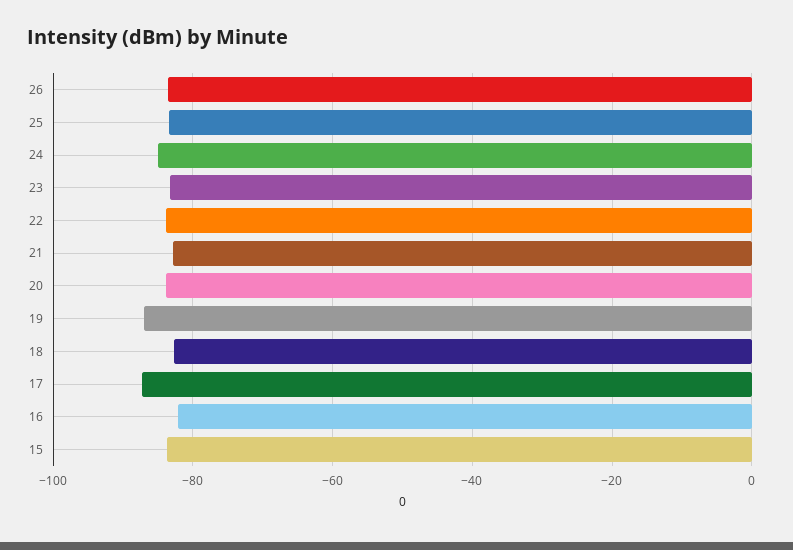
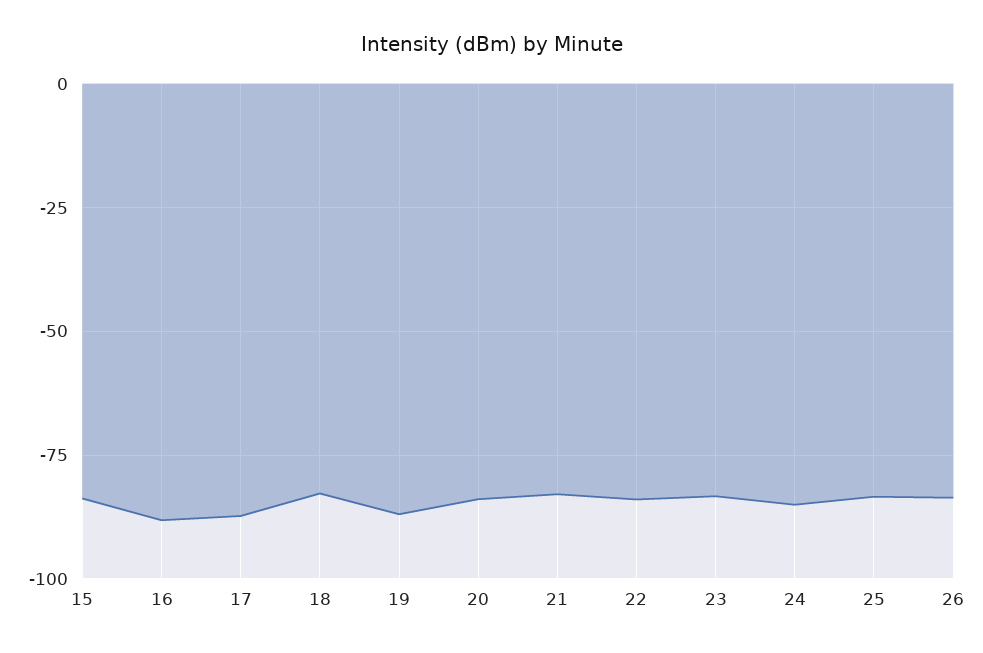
16: -82 -> -87.5

